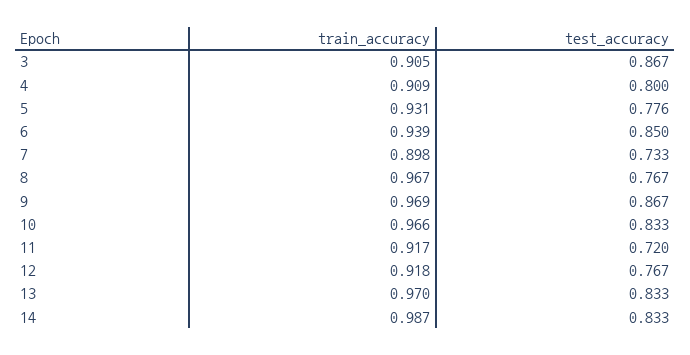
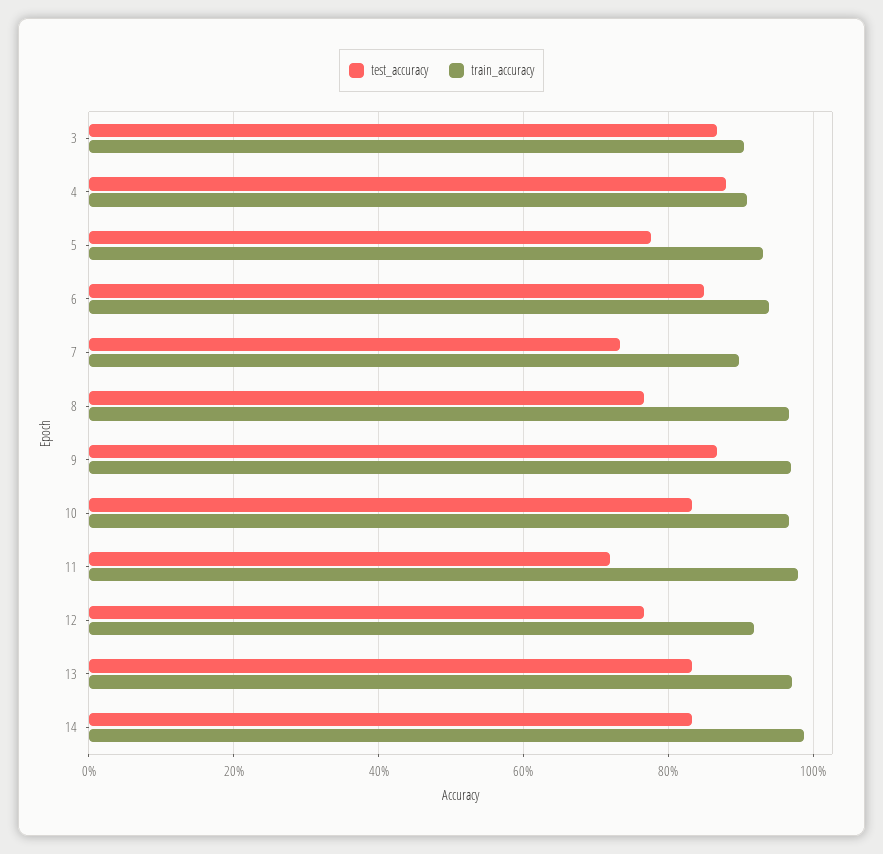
test_accuracy, 4: 0.8 -> 0.88
train_accuracy, 11: 0.917 -> 0.98

